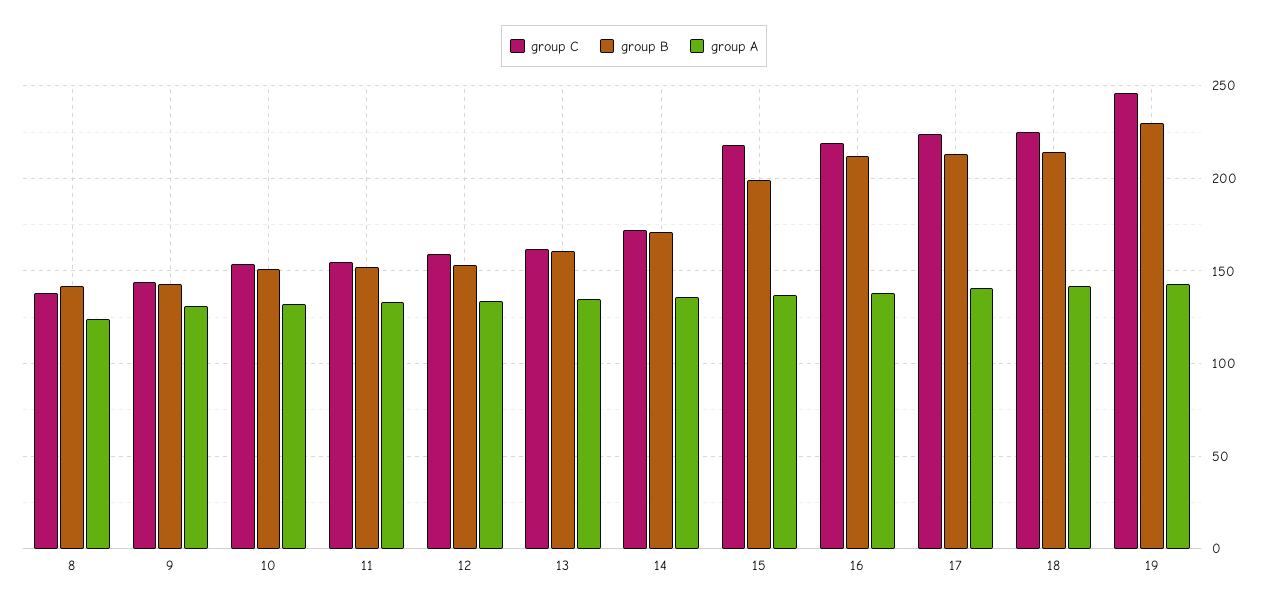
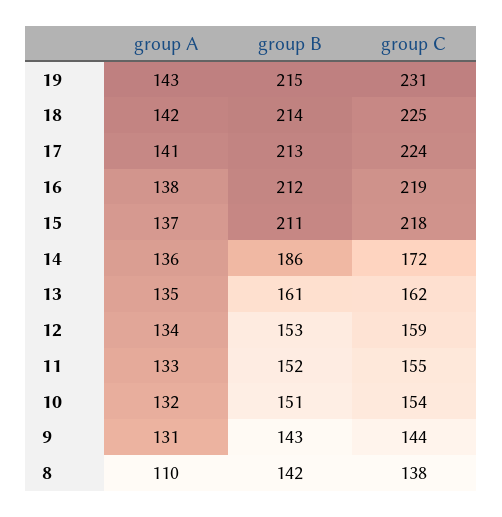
group A, 8: 125 -> 110
group B, 14: 170 -> 186
group B, 15: 200 -> 211
group C, 19: 245 -> 231
group B, 19: 230 -> 215

